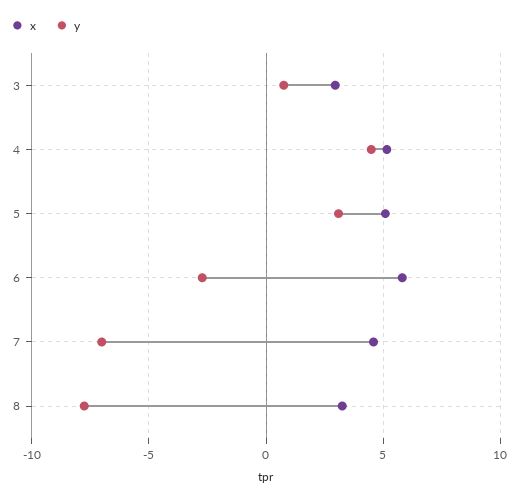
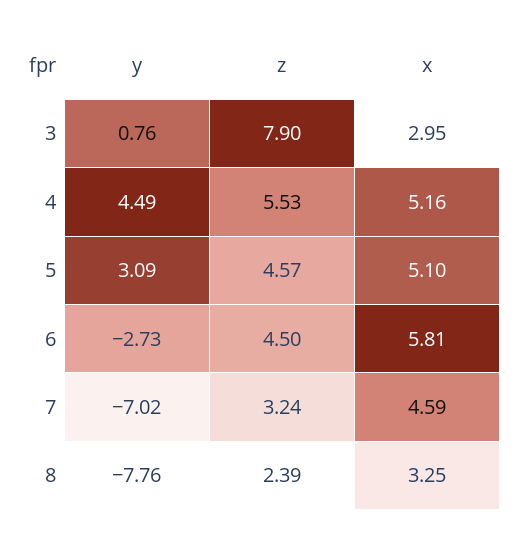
z, 3: none -> 7.9
z, 4: none -> 5.53
z, 5: none -> 4.57
z, 6: none -> 4.5
z, 7: none -> 3.24
z, 8: none -> 2.39

